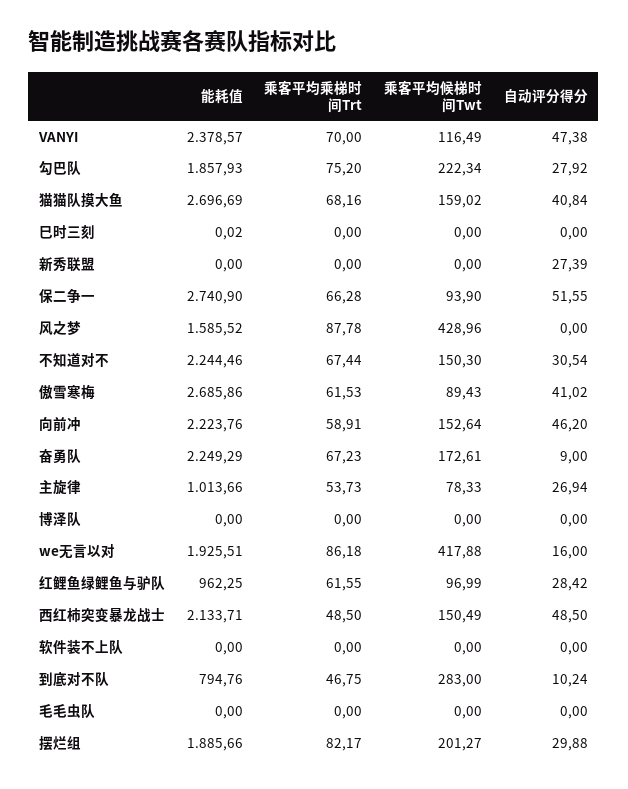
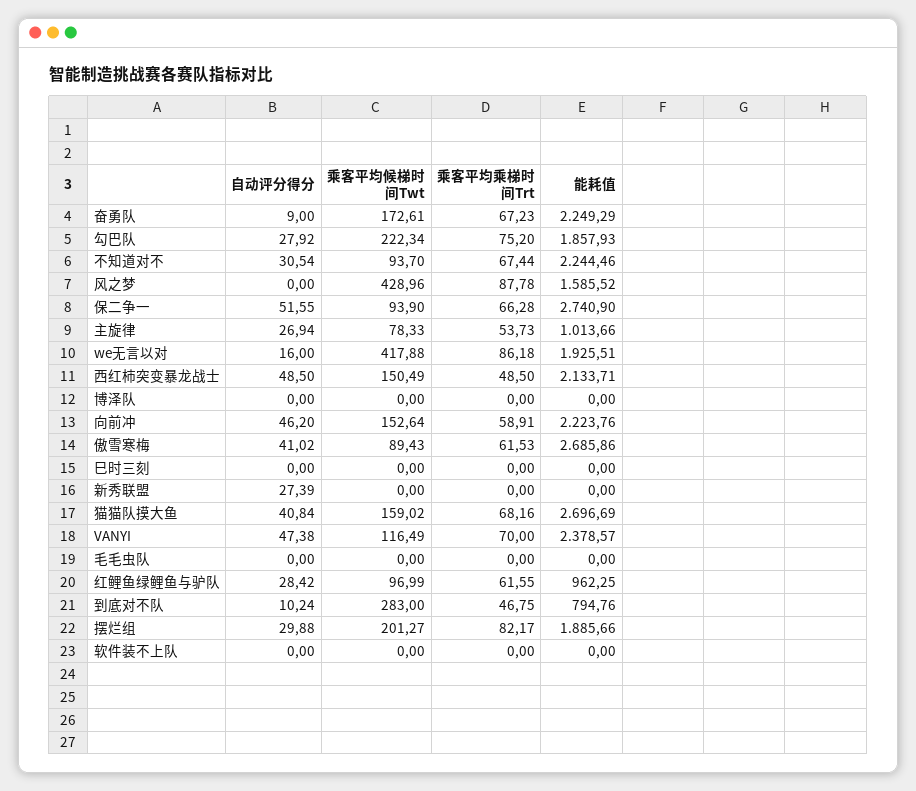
能耗值, 巳时三刻: 0.02 -> 0
乘客平均候梯时间Twt, 不知道对不: 150.3 -> 93.7

